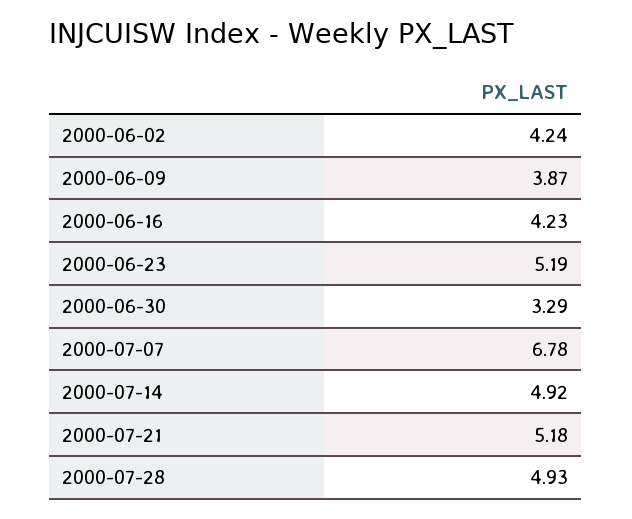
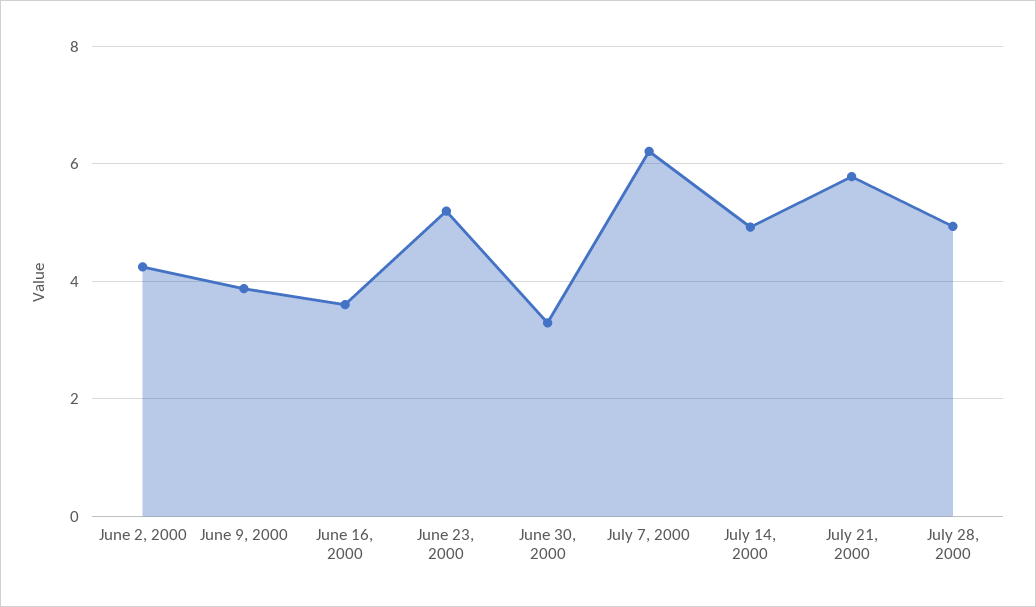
2000-06-16: 4.23 -> 3.6
2000-07-07: 6.78 -> 6.2
2000-07-21: 5.18 -> 5.8

